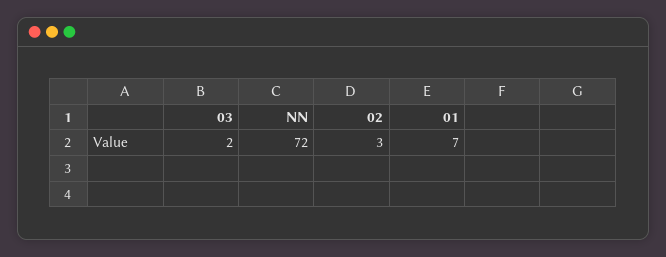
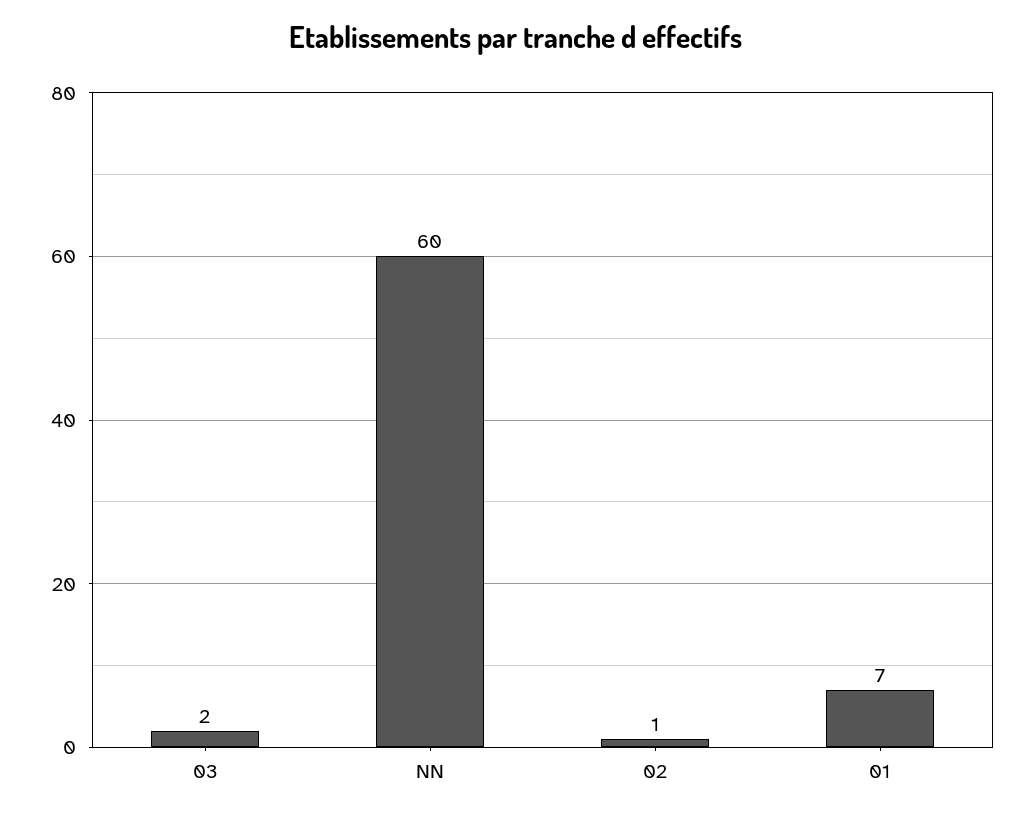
NN: 72 -> 60
02: 3 -> 1

